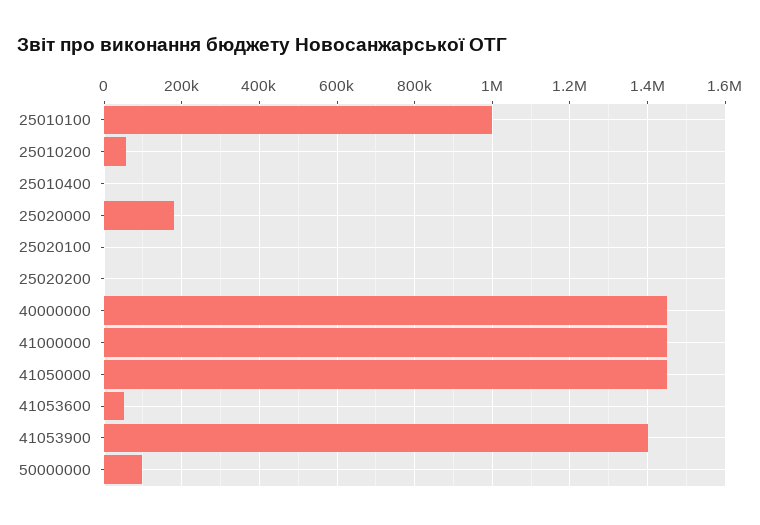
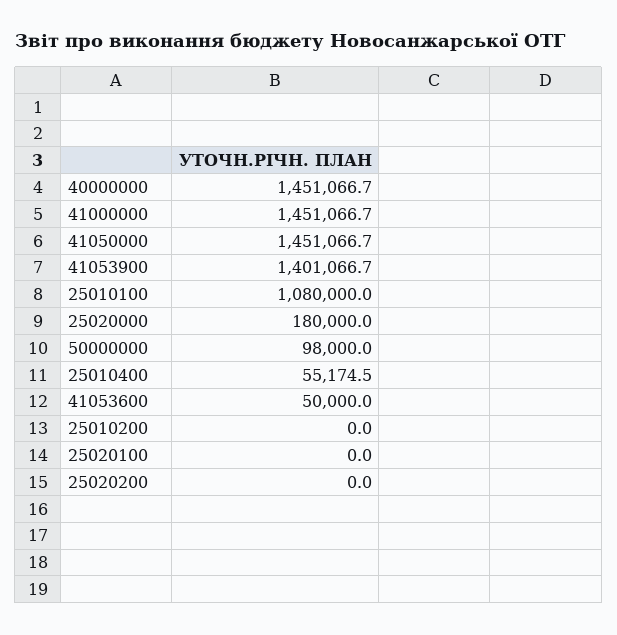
25010100: 1000000 -> 1080000
25010200: 60000 -> 0
25010400: 0 -> 55174.5

